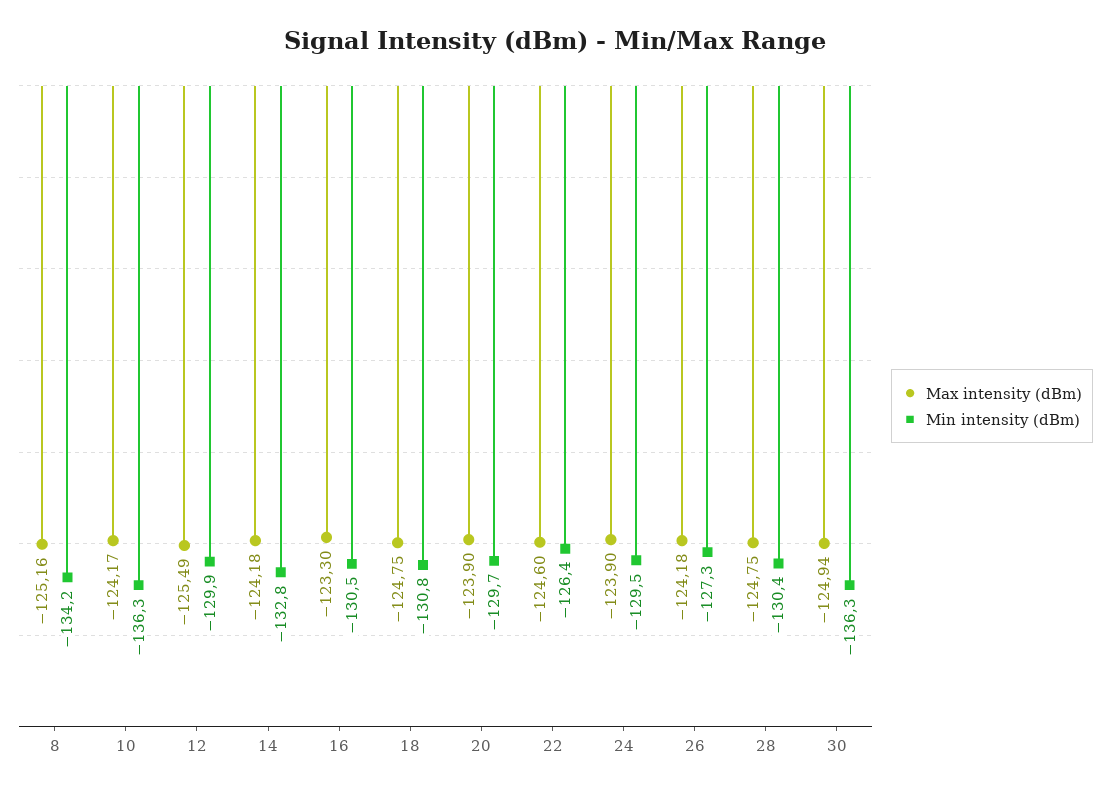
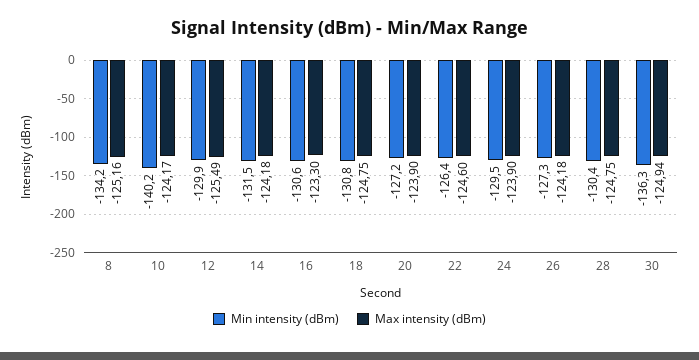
Min intensity (dBm), 10: -136.3 -> -140.2
Min intensity (dBm), 14: -132.8 -> -131.5
Min intensity (dBm), 16: -130.5 -> -130.6
Min intensity (dBm), 20: -129.7 -> -127.2

